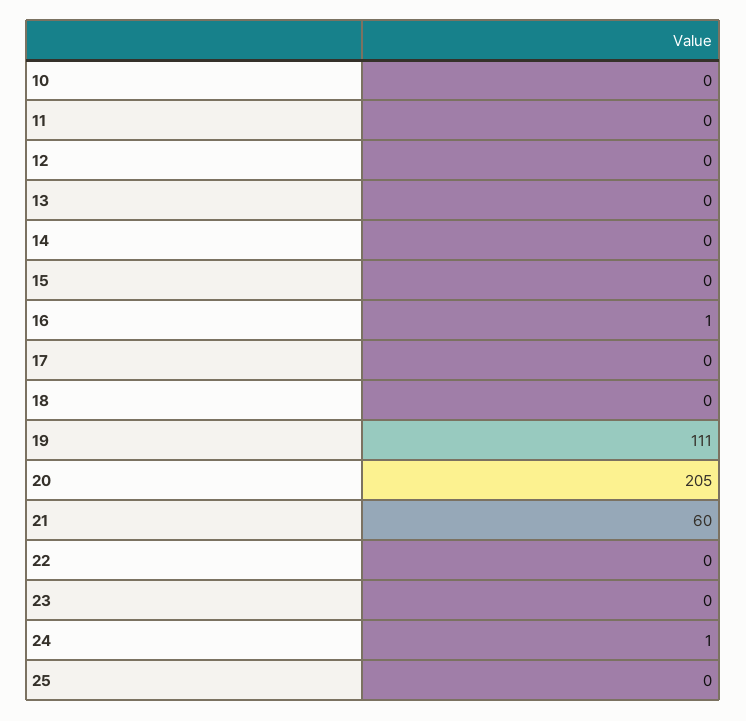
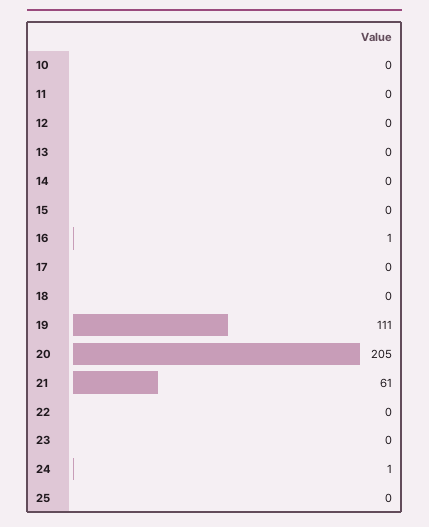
21: 60 -> 61

